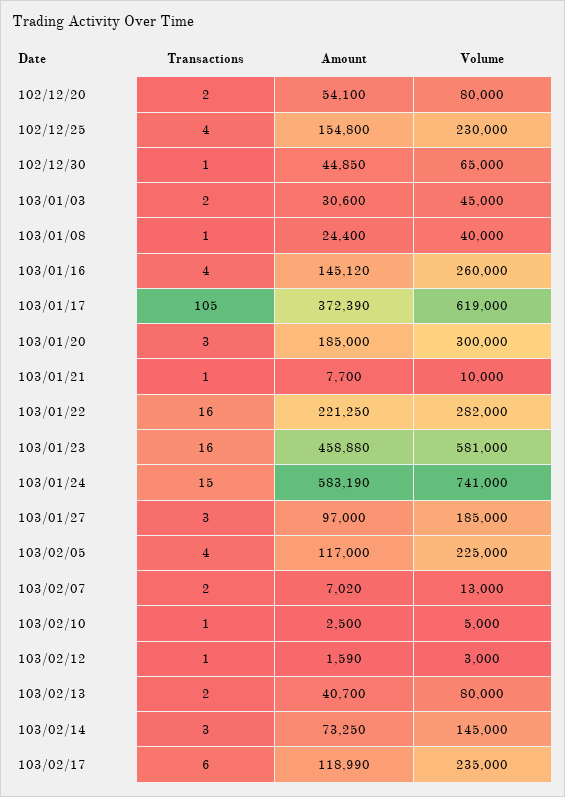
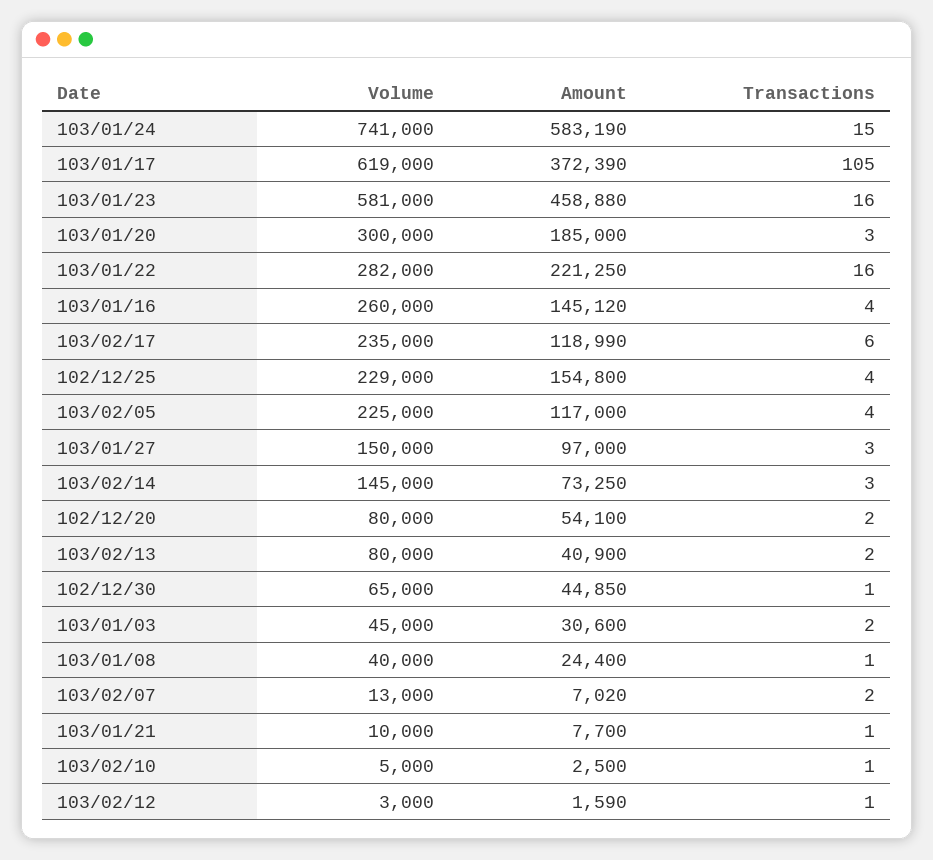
Volume, 102/12/25: 230000 -> 229000
Volume, 103/01/27: 185000 -> 150000
Amount, 103/02/13: 40700 -> 40900

